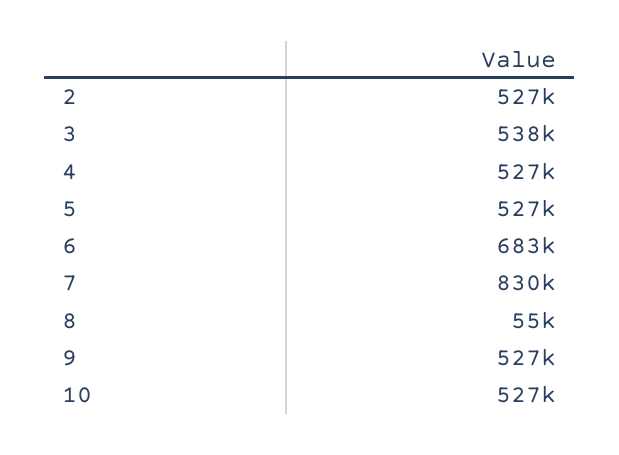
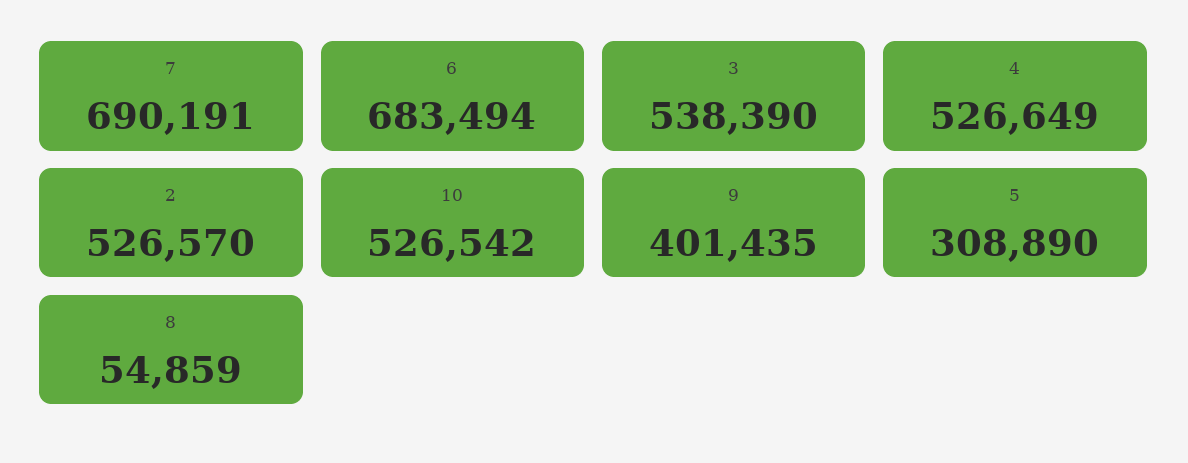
5: 527000 -> 308890
7: 830000 -> 690191
9: 527000 -> 401435

